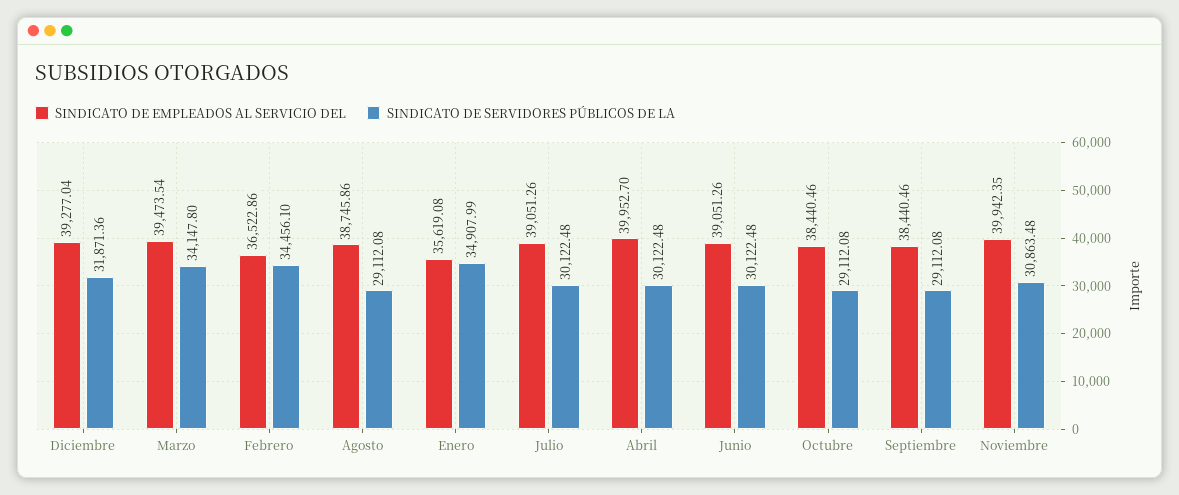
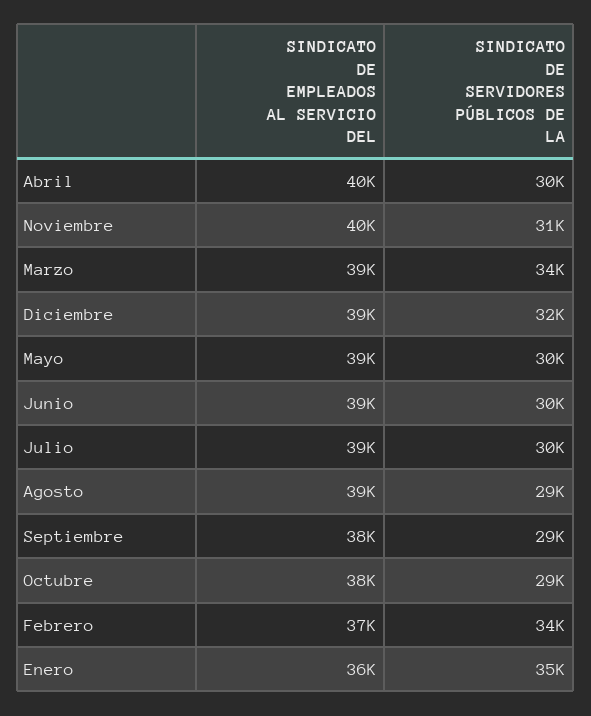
SINDICATO DE EMPLEADOS AL SERVICIO DEL, Mayo: none -> 39000
SINDICATO DE SERVIDORES PÚBLICOS DE LA, Mayo: none -> 30000

